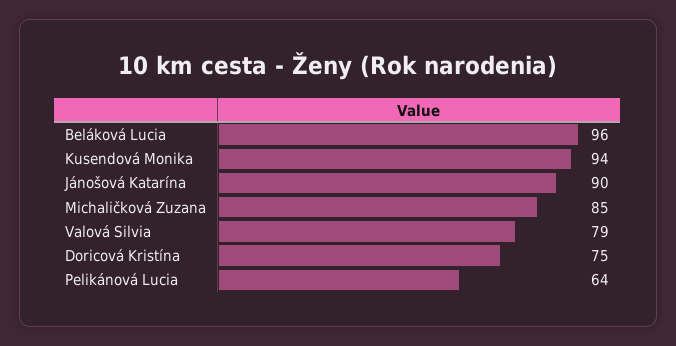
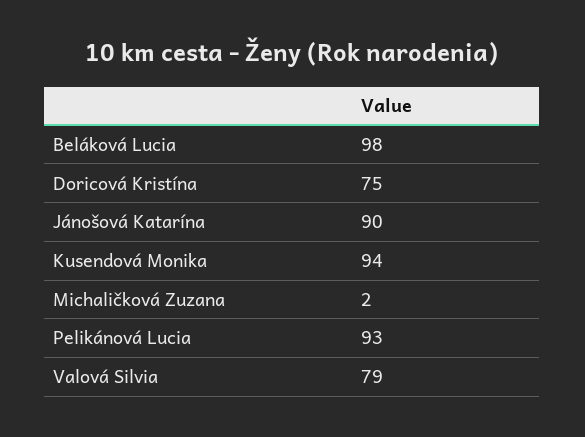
Beláková Lucia: 96 -> 98
Michaličková Zuzana: 85 -> 2
Pelikánová Lucia: 64 -> 93

